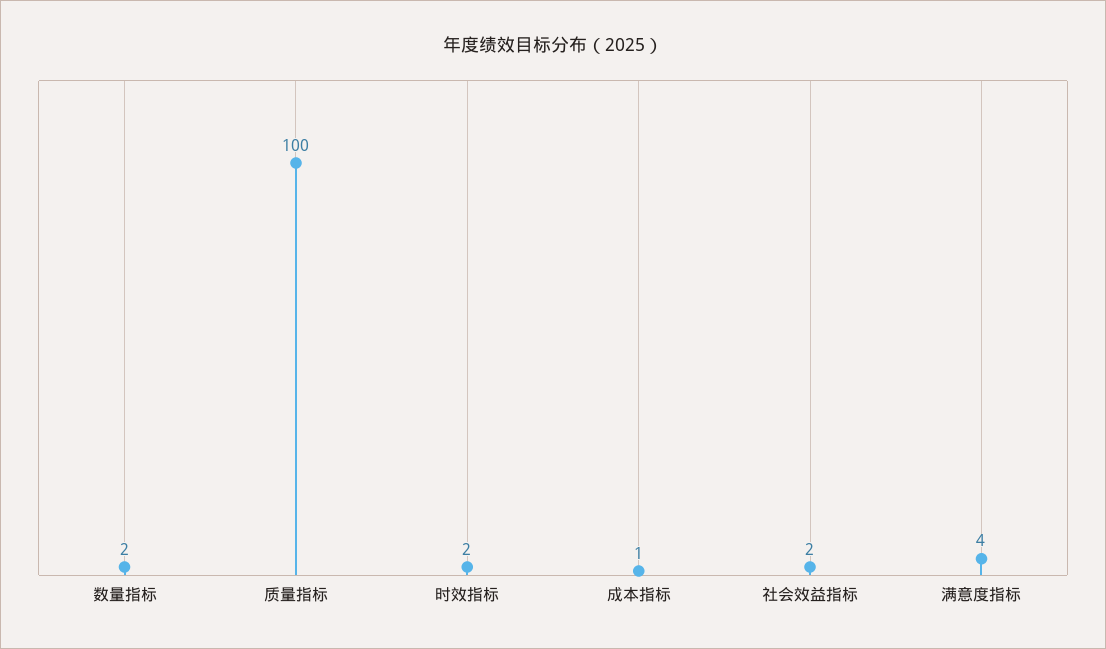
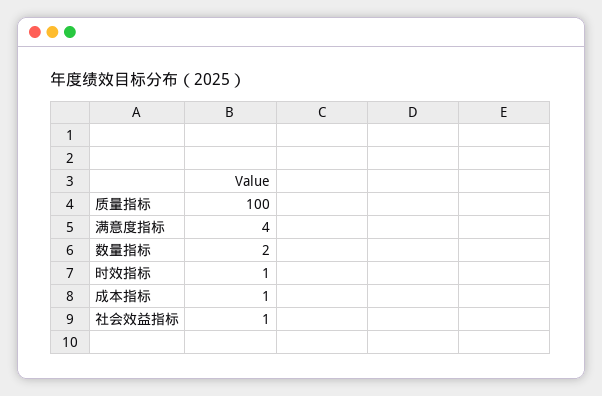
时效指标: 2 -> 1
社会效益指标: 2 -> 1

